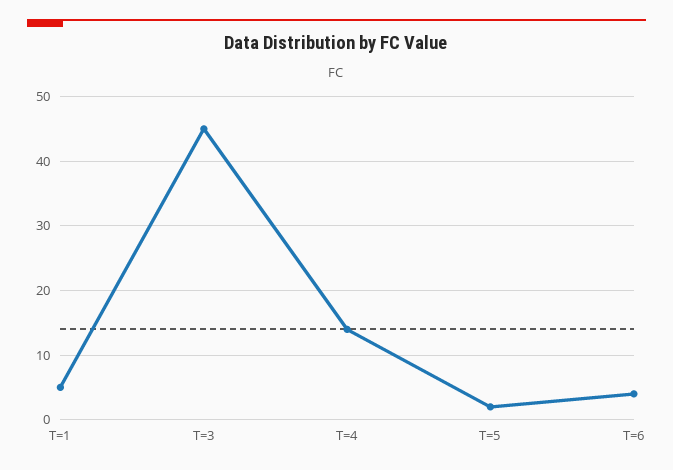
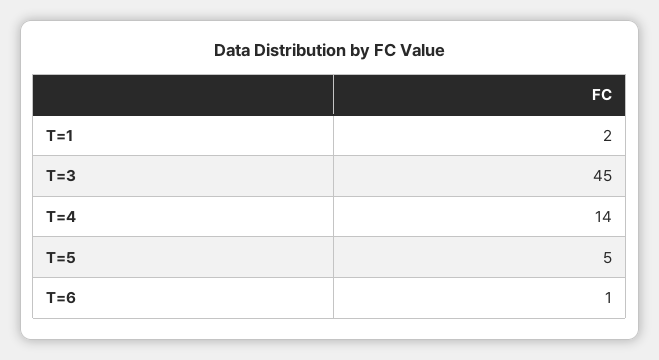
T=1: 5 -> 2
T=5: 2 -> 5
T=6: 4 -> 1

